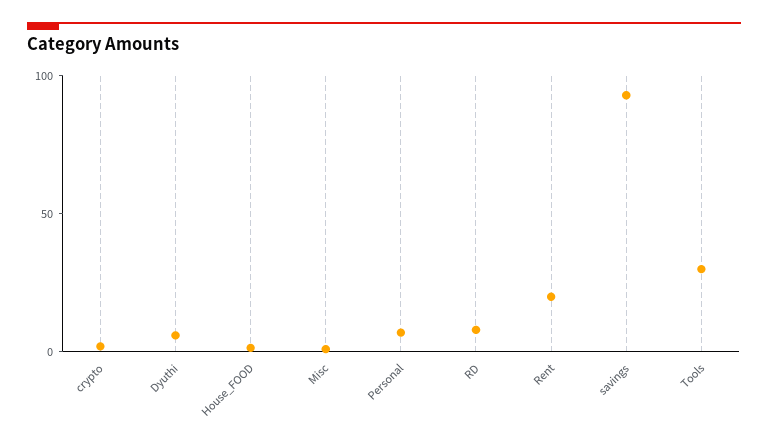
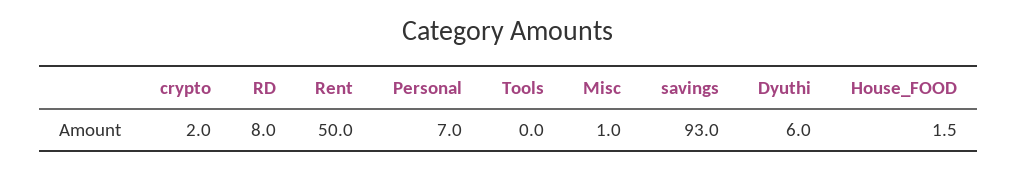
Rent: 20 -> 50
Tools: 30 -> 0

